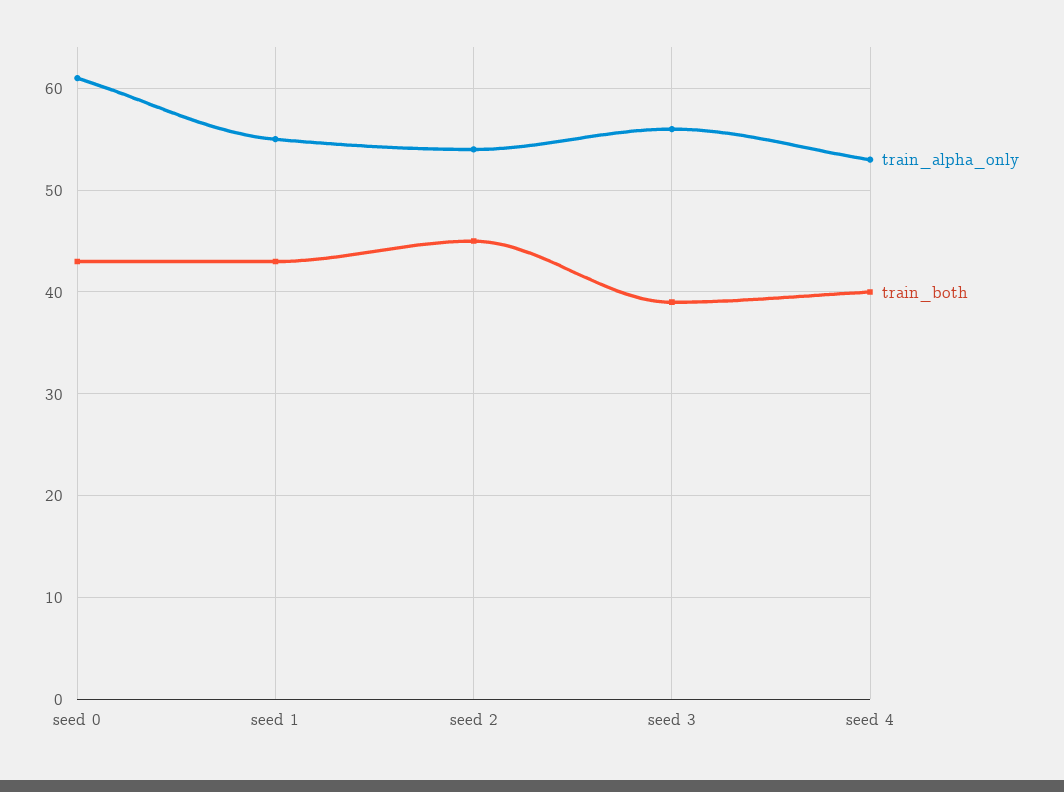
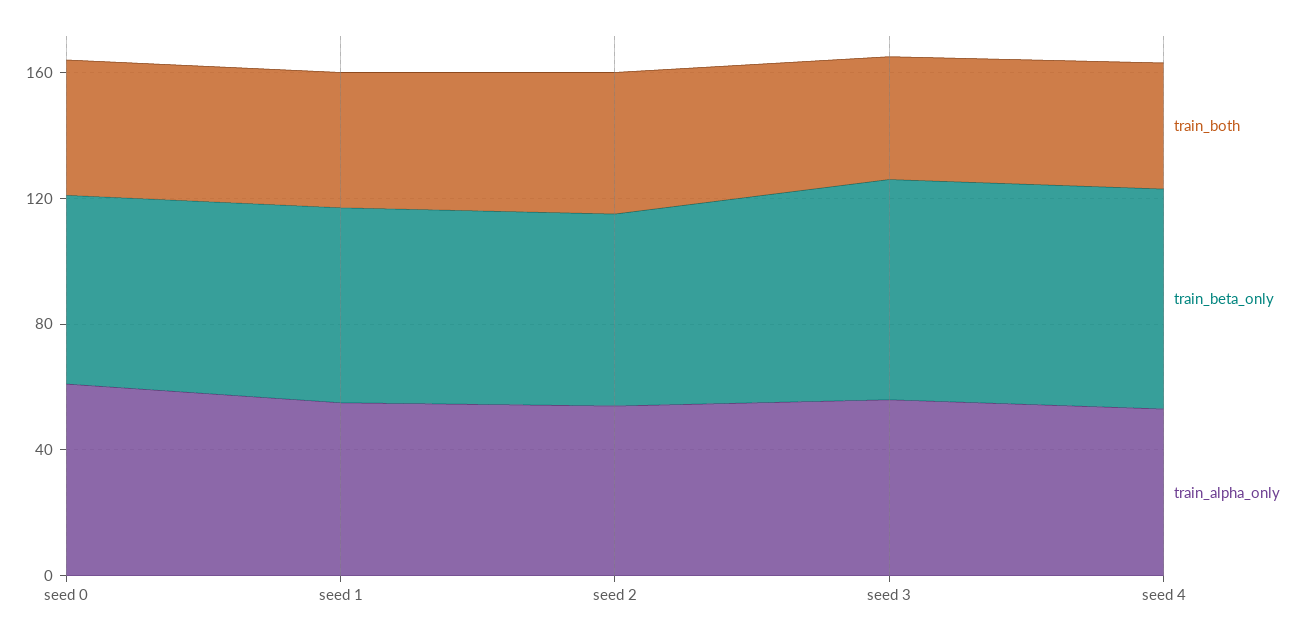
train_beta_only, seed 0: none -> 60
train_beta_only, seed 1: none -> 60
train_beta_only, seed 2: none -> 60
train_beta_only, seed 3: none -> 70
train_beta_only, seed 4: none -> 70

